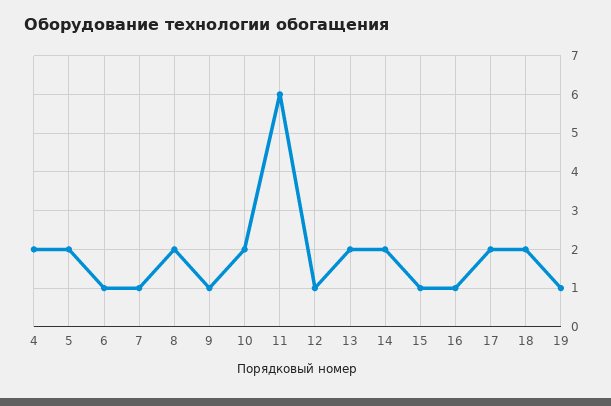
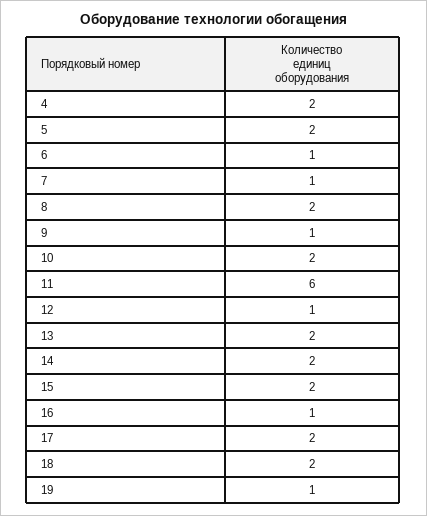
15: 1 -> 2

